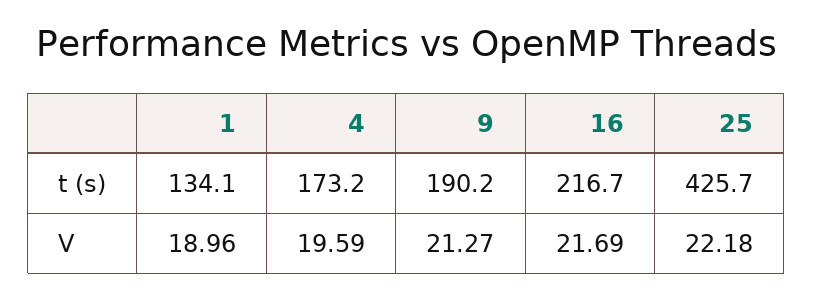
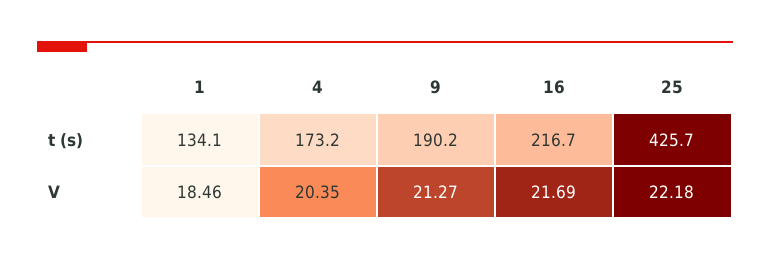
1, V: 18.96 -> 18.46
4, V: 19.59 -> 20.35

